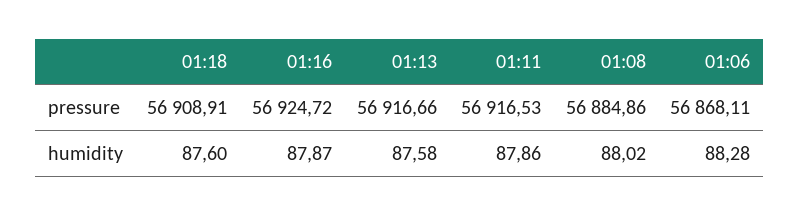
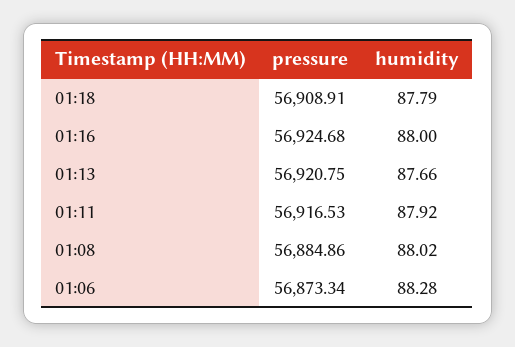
01:16, pressure: 56924.72 -> 56924.68
01:13, pressure: 56916.66 -> 56920.75
01:06, pressure: 56868.11 -> 56873.34
01:18, humidity: 87.6 -> 87.79
01:16, humidity: 87.87 -> 88
01:13, humidity: 87.58 -> 87.66
01:11, humidity: 87.86 -> 87.92

